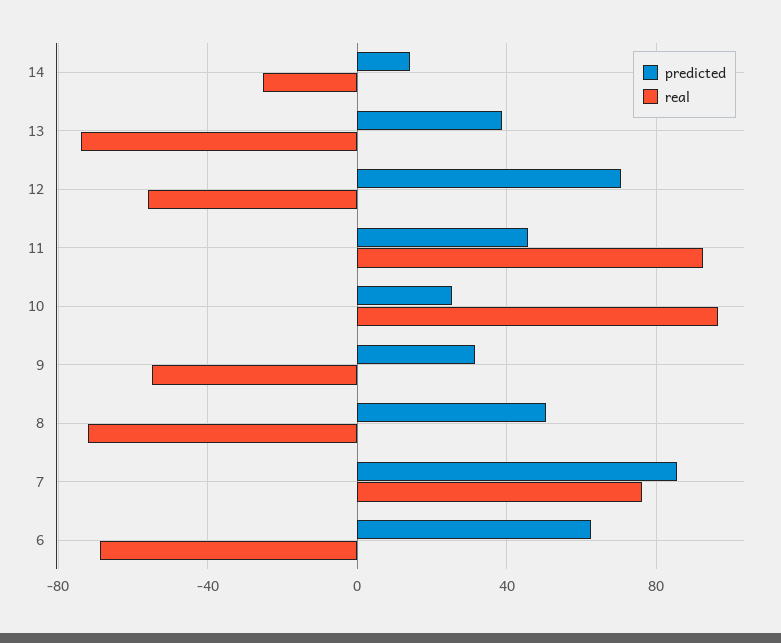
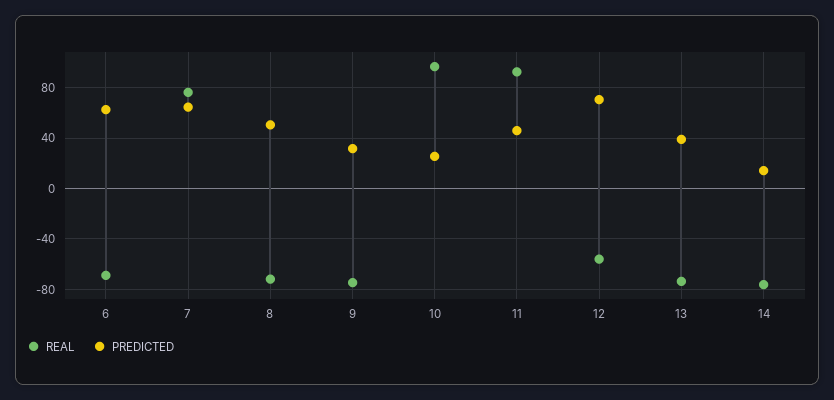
real, 14: -25 -> -75
real, 9: -55 -> -75
predicted, 7: 85 -> 65

